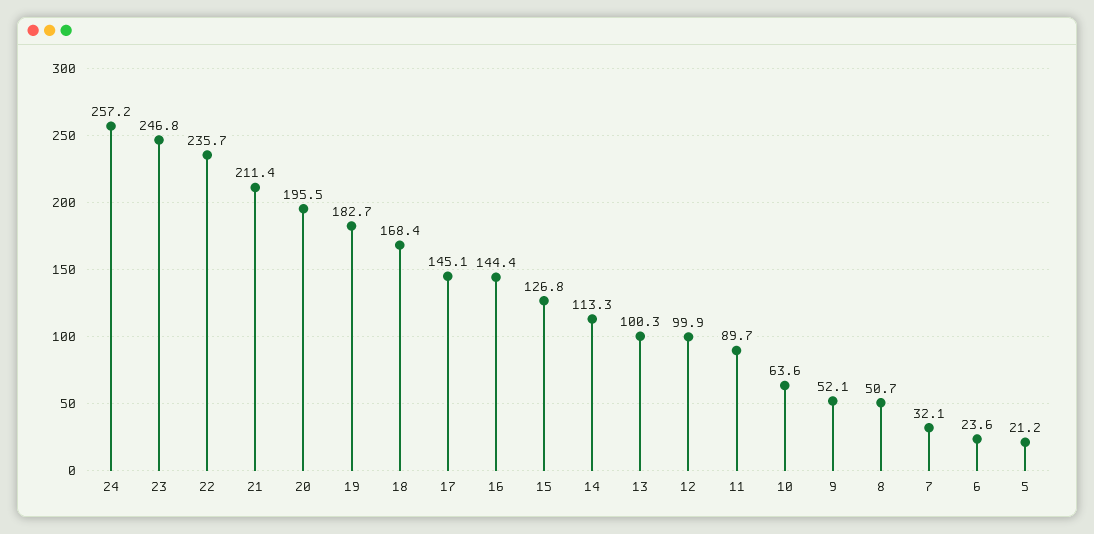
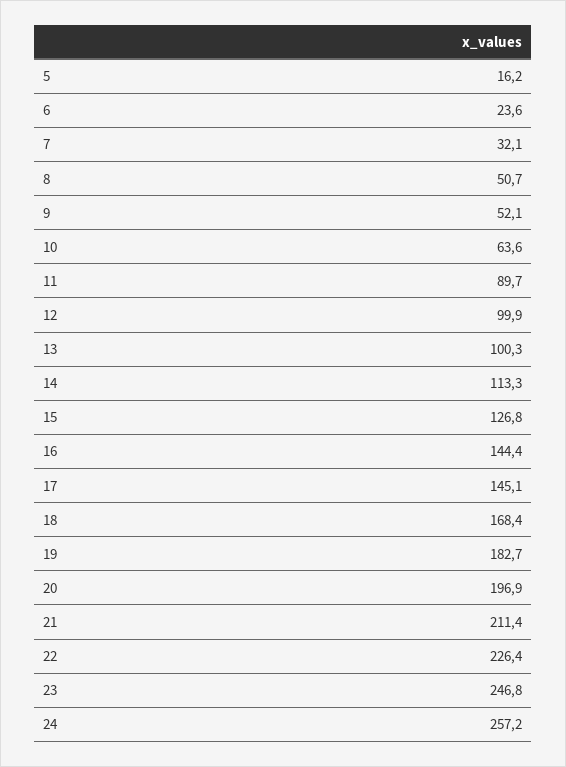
22: 235.7 -> 226.4
20: 195.5 -> 196.9
5: 21.2 -> 16.2

